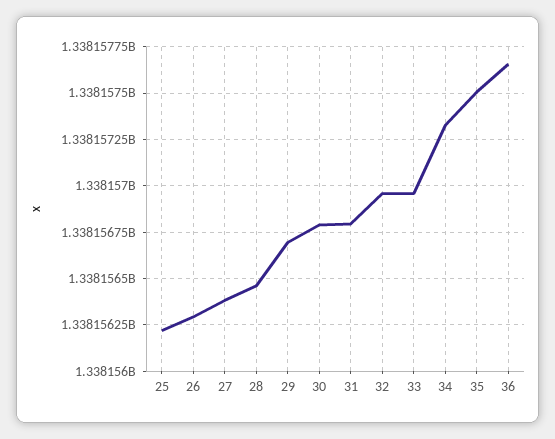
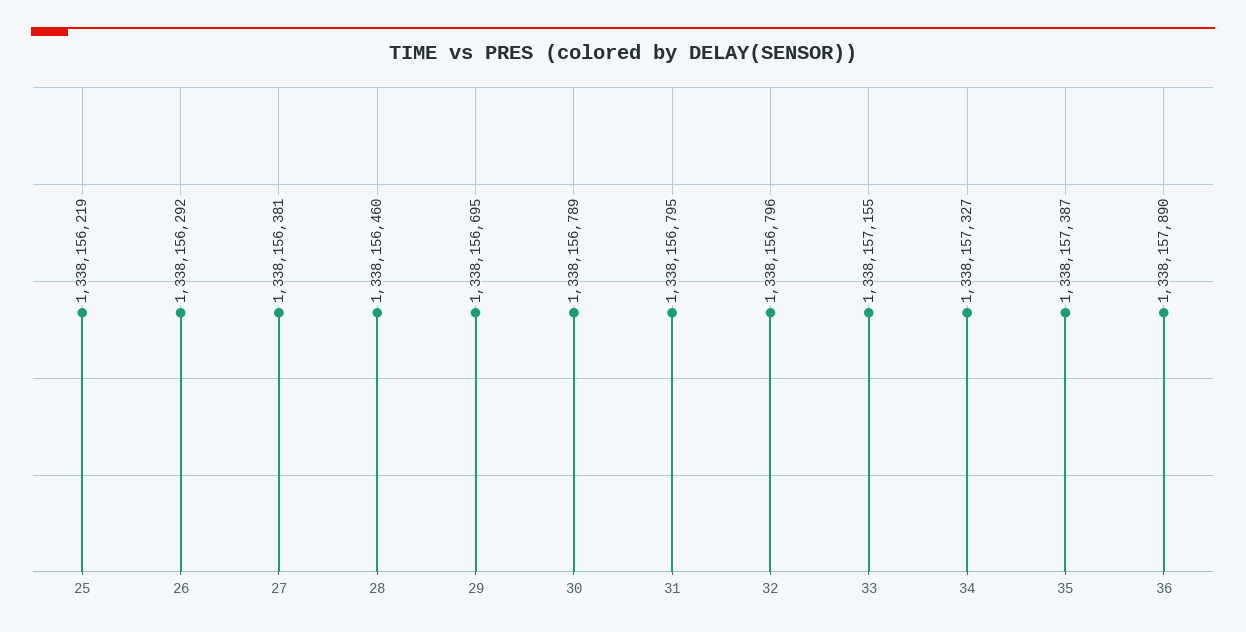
32: 1338156950 -> 1338156796
33: 1338156950 -> 1338157155
35: 1338157500 -> 1338157387
36: 1338157650 -> 1338157890

